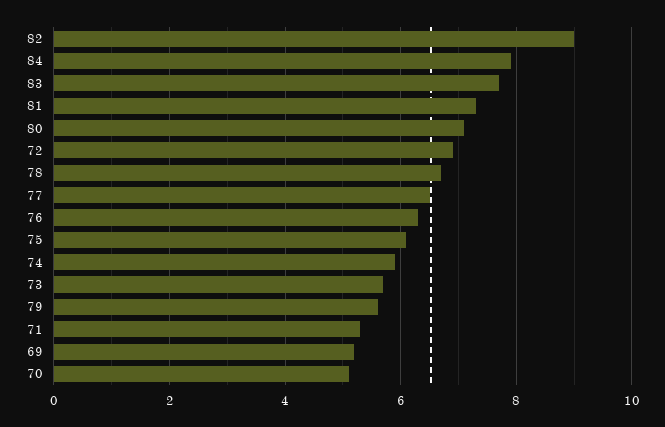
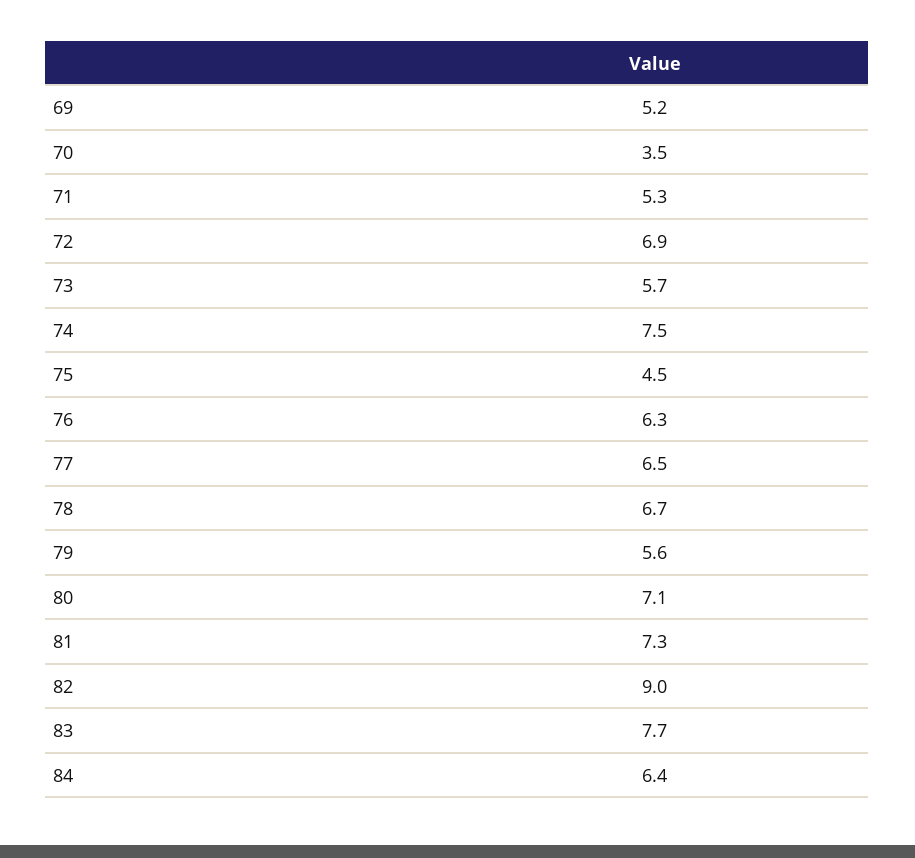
84: 8 -> 6.4
75: 6 -> 4.5
74: 6 -> 7.5
70: 5 -> 3.5

